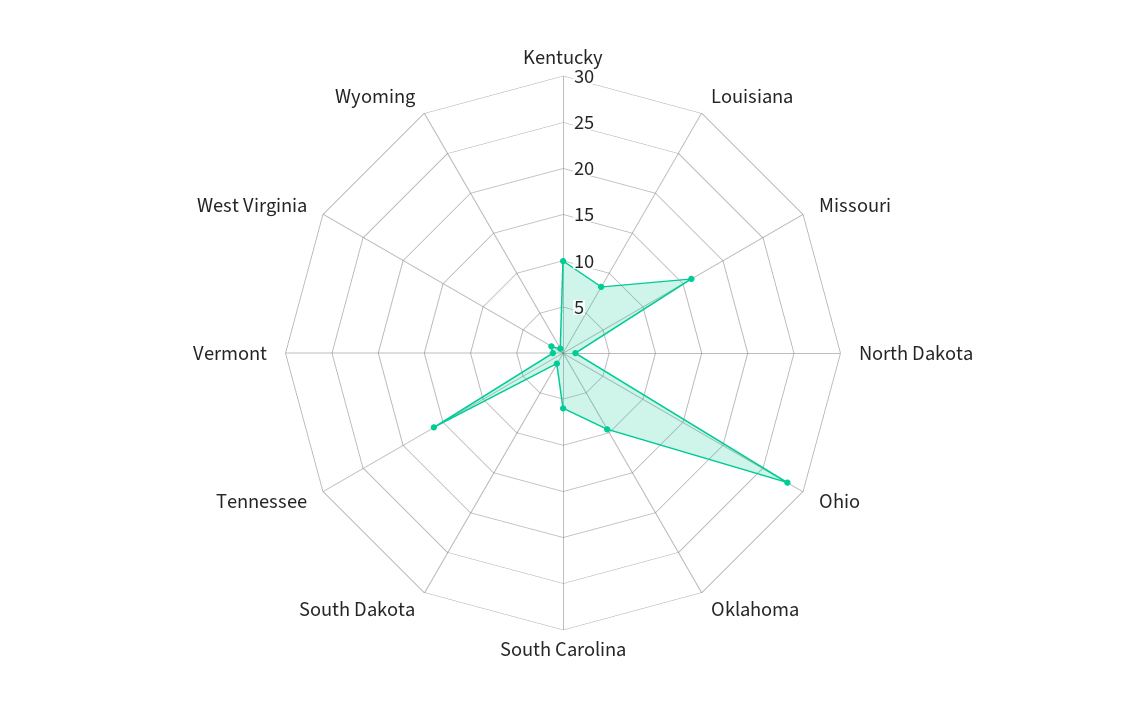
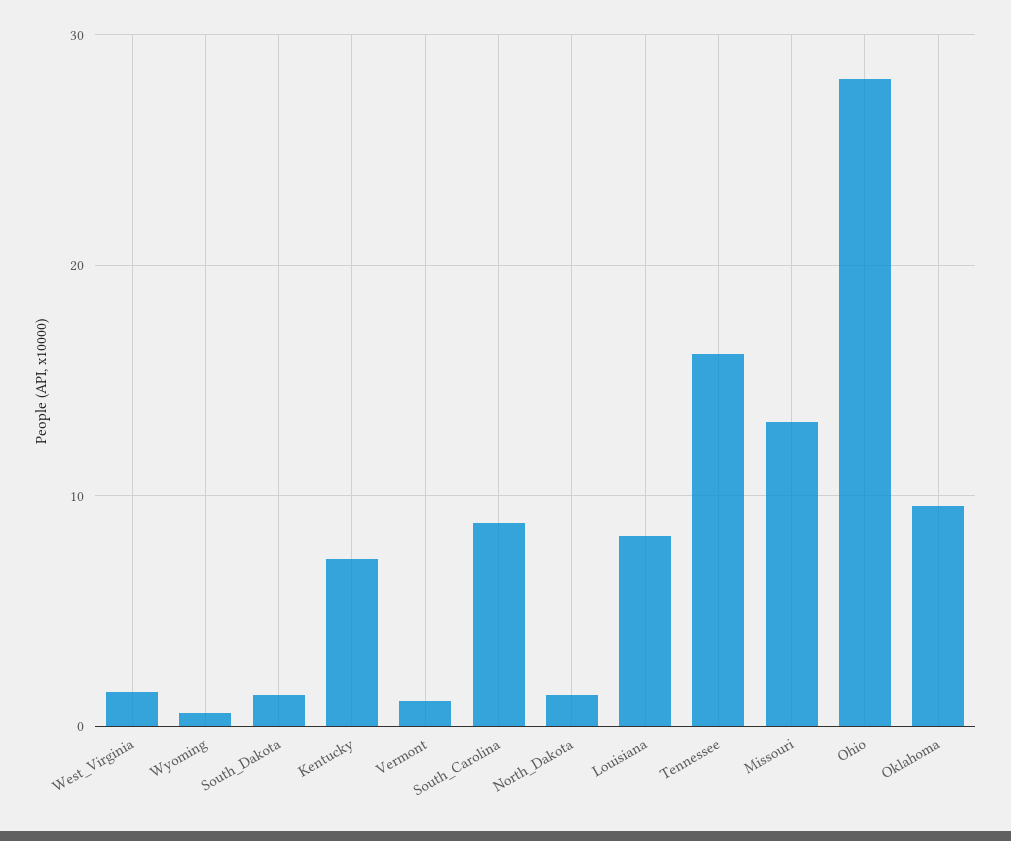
Kentucky: 10 -> 7
Missouri: 16 -> 13
South Carolina: 6 -> 9

